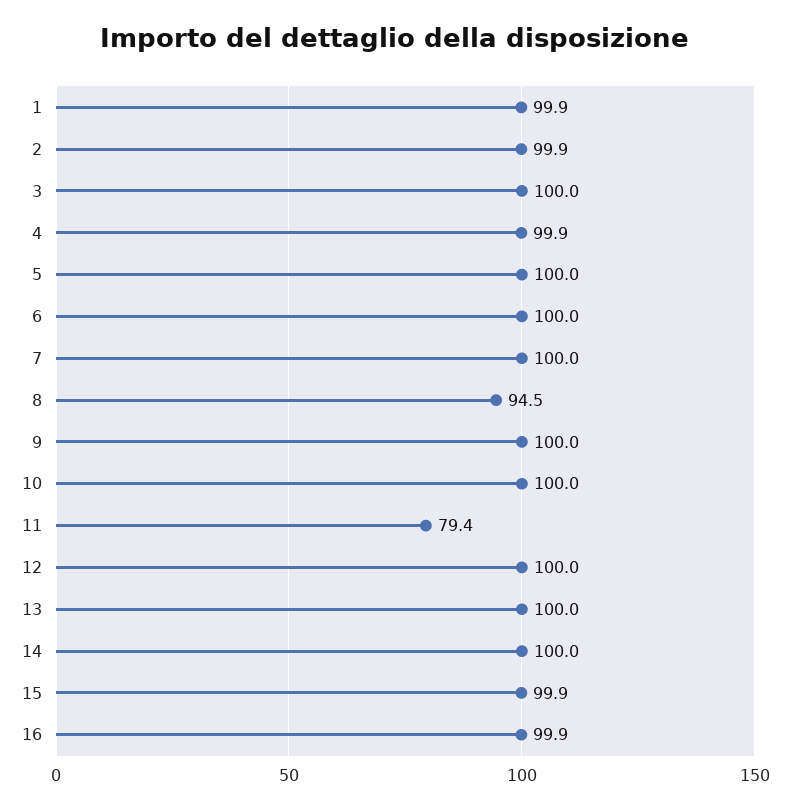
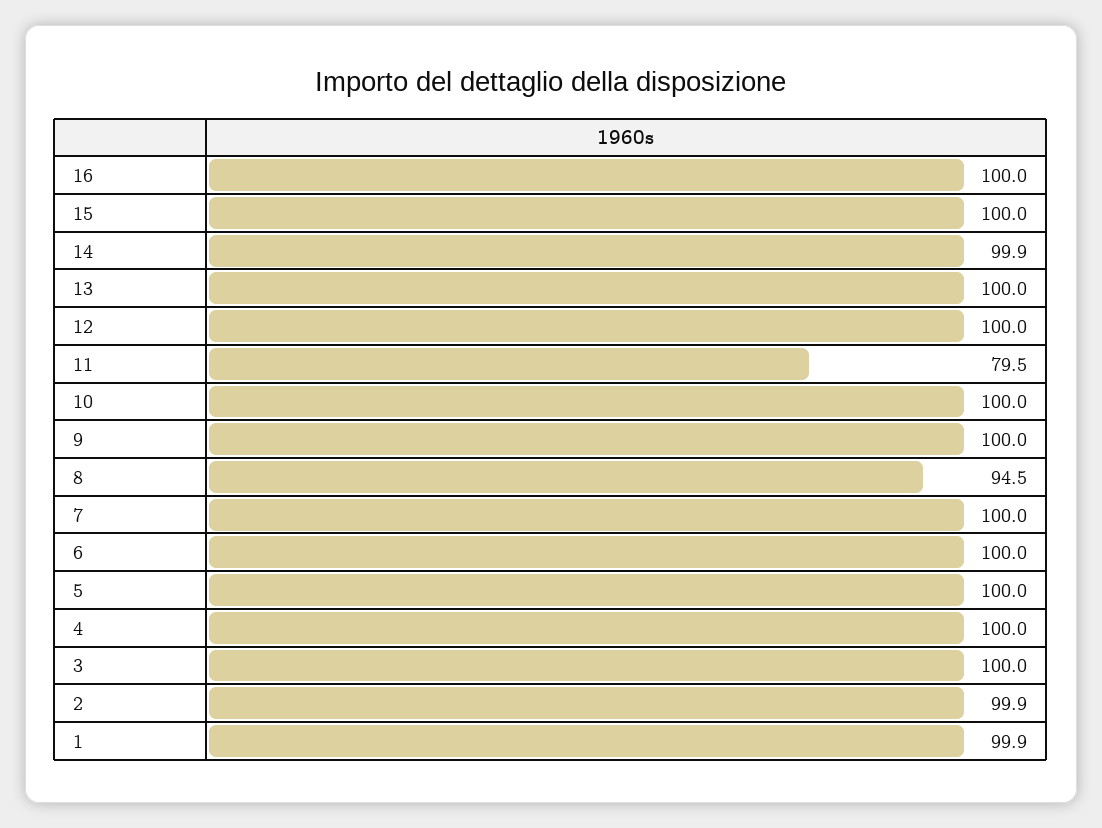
4: 99.9 -> 100
11: 79.4 -> 79.5
14: 100 -> 99.9
15: 99.9 -> 100
16: 99.9 -> 100

